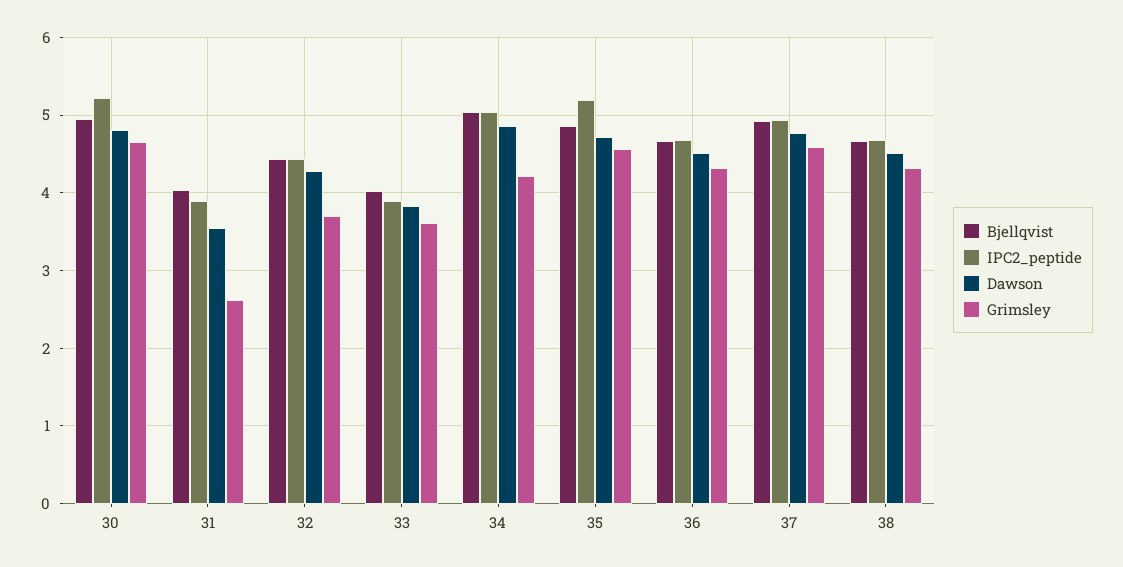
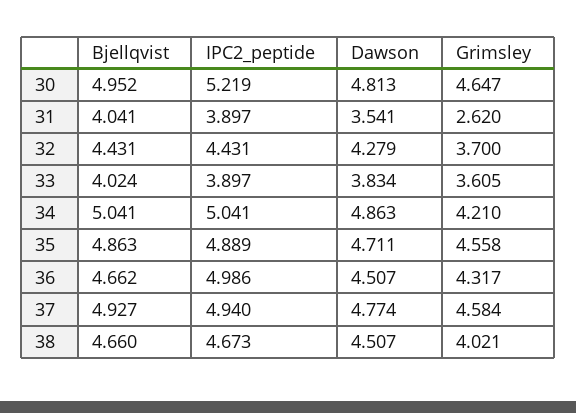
IPC2_peptide, 35: 5.2 -> 4.889
IPC2_peptide, 36: 4.7 -> 4.986
Grimsley, 38: 4.3 -> 4.021

